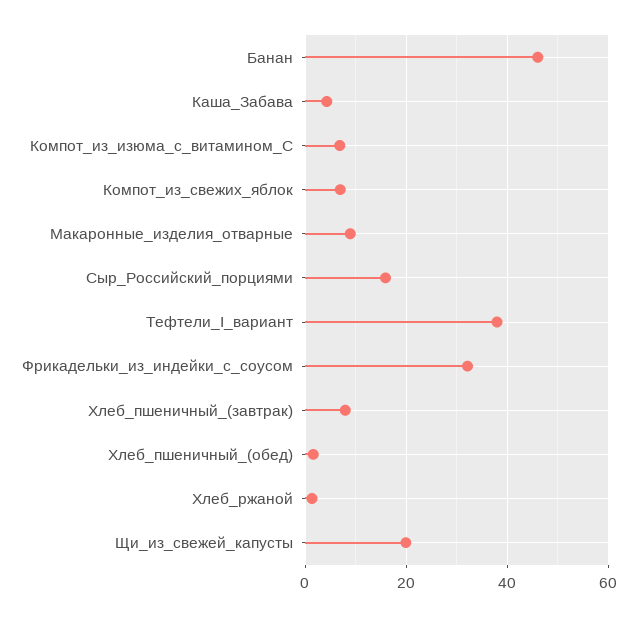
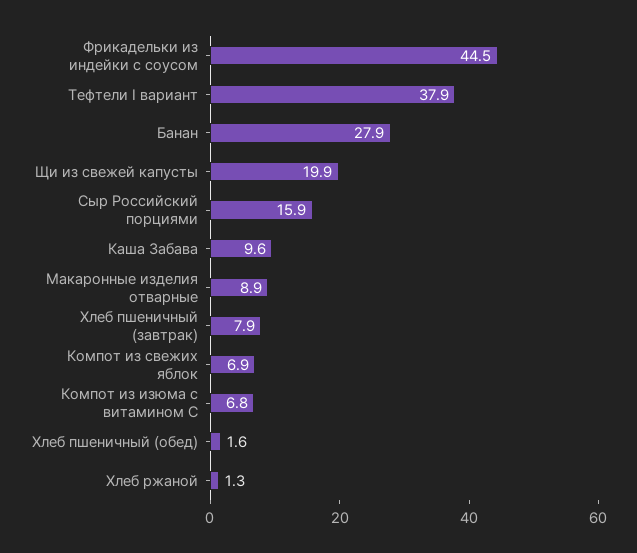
Банан: 46 -> 27.9
Каша_Забава: 4 -> 9.6
Фрикадельки_из_индейки_с_соусом: 32 -> 44.5

